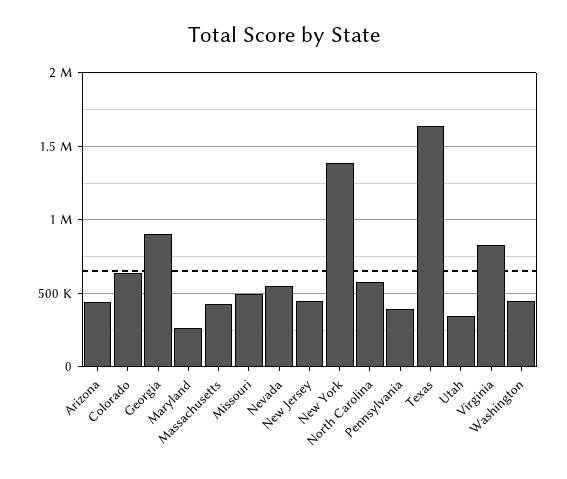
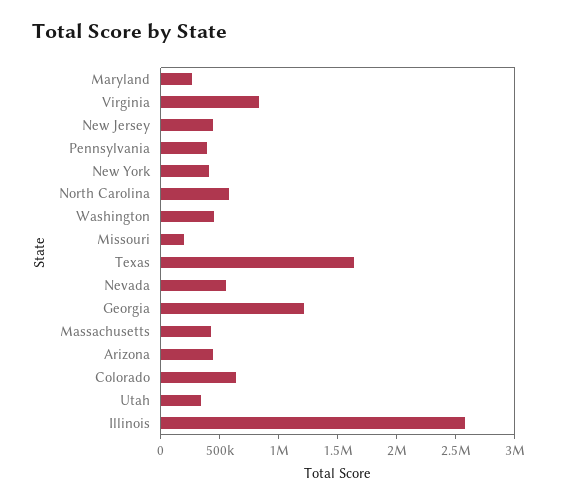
Georgia: 900000 -> 1200000
Missouri: 500000 -> 200000
New York: 1400000 -> 400000
Illinois: none -> 2600000

